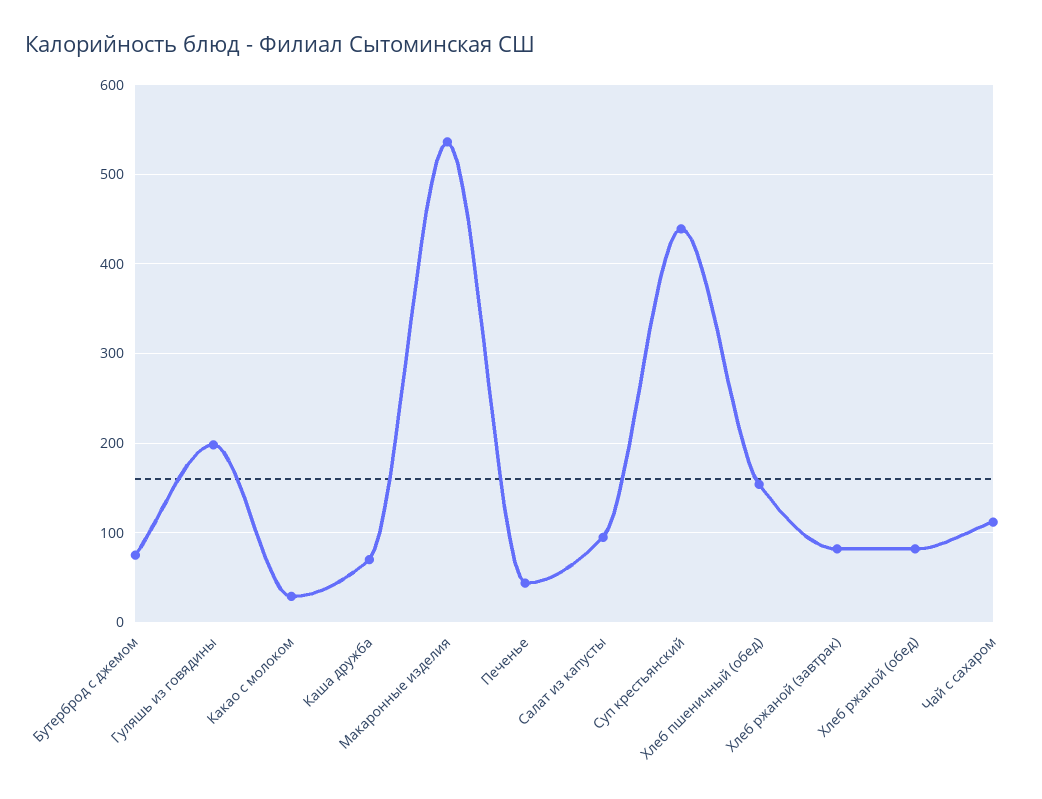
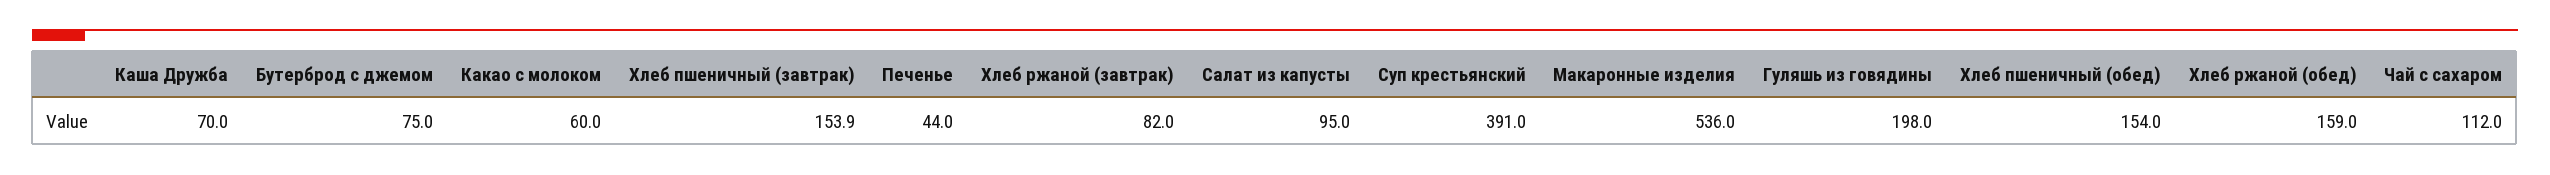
Какао с молоком: 30 -> 60
Суп крестьянский: 440 -> 391
Хлеб ржаной (обед): 80 -> 159
Хлеб пшеничный (завтрак): none -> 153.9

